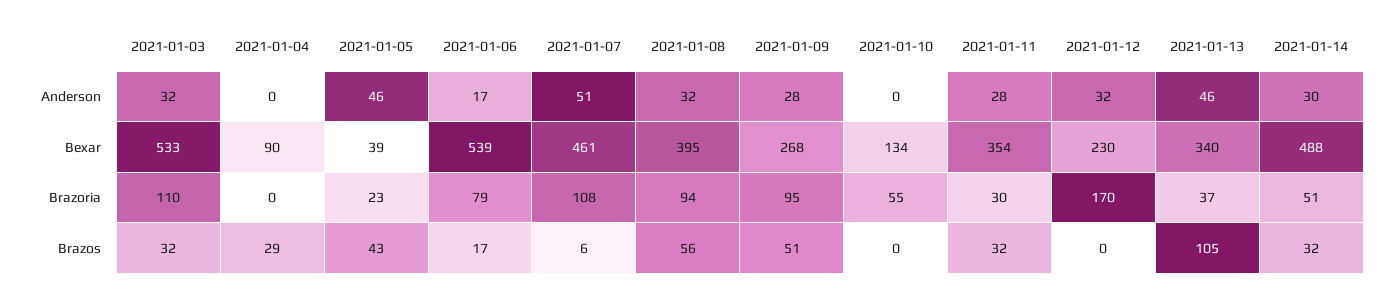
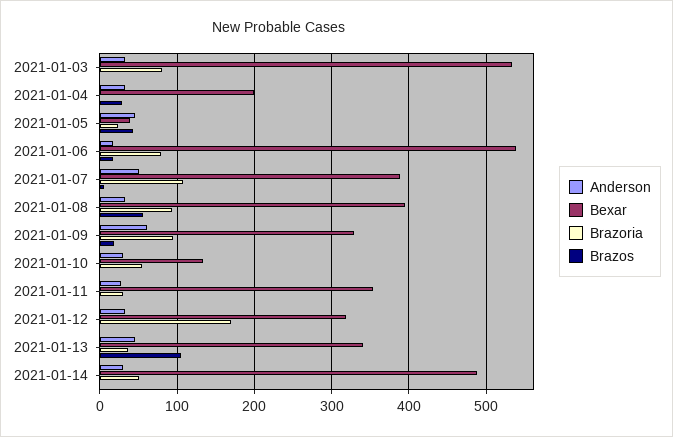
Anderson, 2021-01-04: 0 -> 30
Anderson, 2021-01-09: 28 -> 60
Anderson, 2021-01-10: 0 -> 30
Bexar, 2021-01-04: 90 -> 200
Bexar, 2021-01-07: 461 -> 390
Bexar, 2021-01-09: 268 -> 330
Bexar, 2021-01-12: 230 -> 320
Brazoria, 2021-01-03: 110 -> 80
Brazos, 2021-01-03: 32 -> 0
Brazos, 2021-01-09: 51 -> 20
Brazos, 2021-01-11: 32 -> 0
Brazos, 2021-01-14: 32 -> 0

